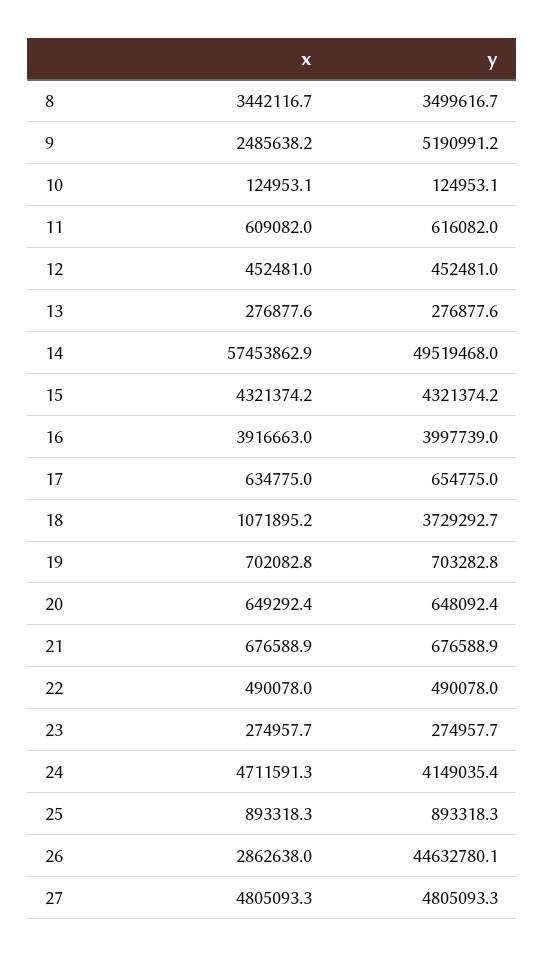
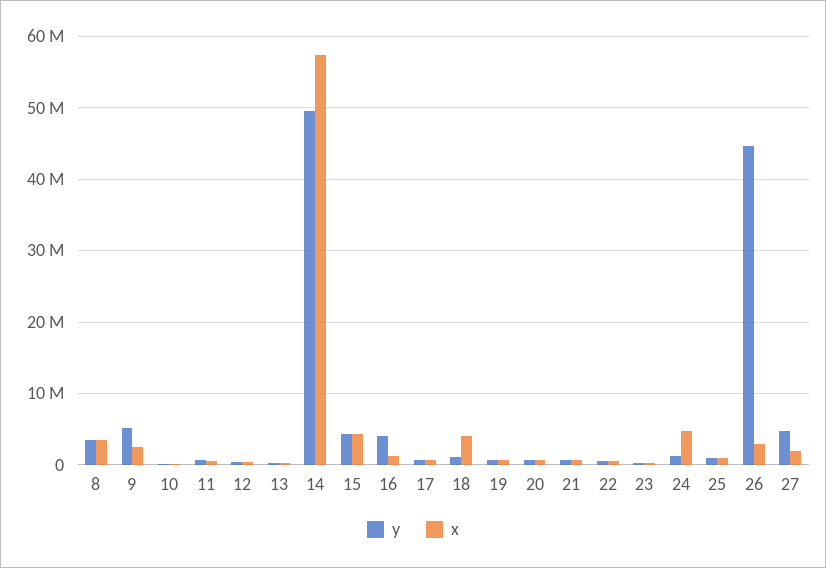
x, 16: 3916663 -> 1000000
x, 18: 1071895.2 -> 4000000
y, 18: 3729292.7 -> 1000000
y, 24: 4149035.4 -> 1000000
x, 27: 4805093.3 -> 2000000

